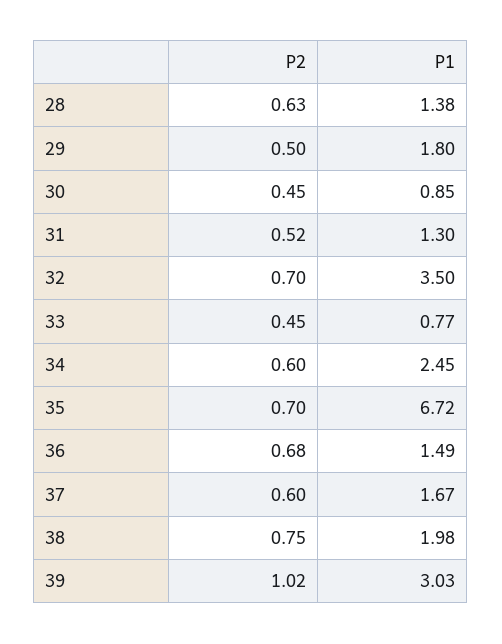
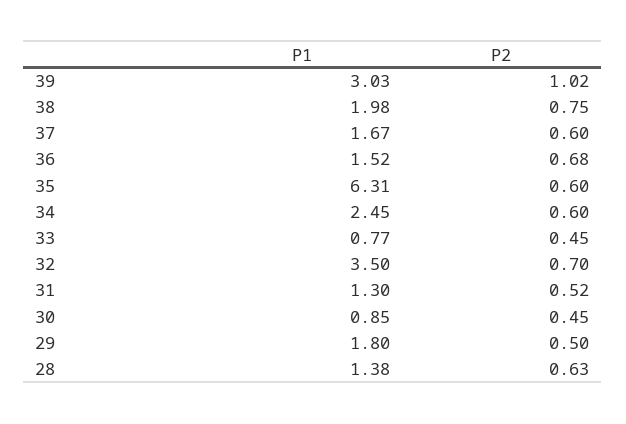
P2, 35: 0.7 -> 0.6
P1, 35: 6.72 -> 6.31
P1, 36: 1.49 -> 1.52

